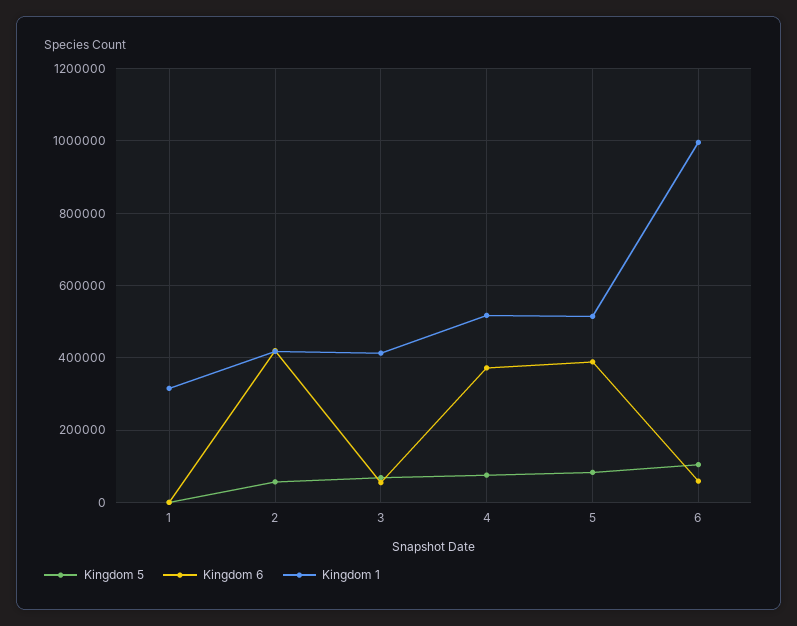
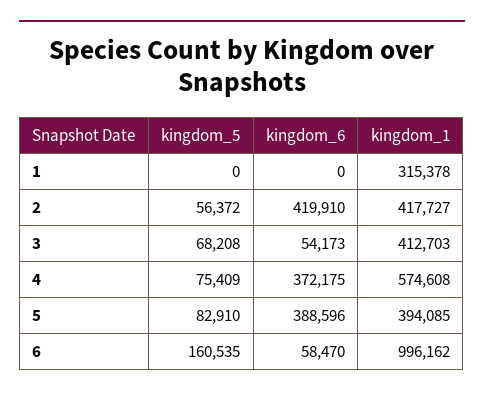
Kingdom 1, 4: 520000 -> 574608
Kingdom 1, 5: 520000 -> 394085
Kingdom 5, 6: 100000 -> 160535

